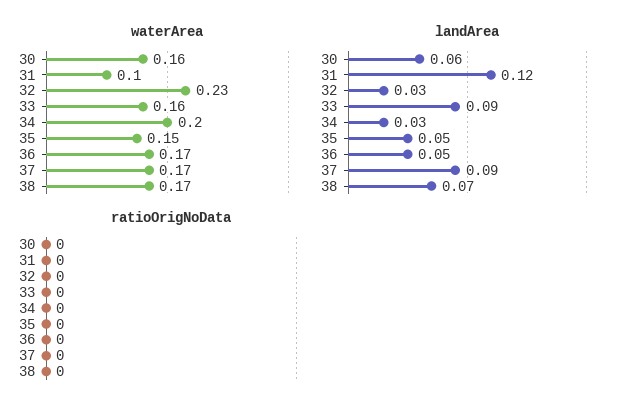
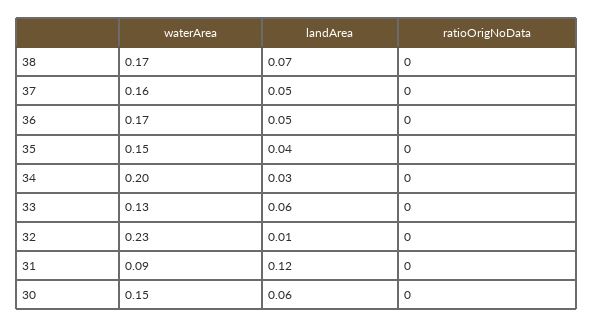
waterArea, 30: 0.16 -> 0.15
waterArea, 31: 0.1 -> 0.09
waterArea, 33: 0.16 -> 0.13
waterArea, 37: 0.17 -> 0.16
landArea, 32: 0.03 -> 0.01
landArea, 33: 0.09 -> 0.06
landArea, 35: 0.05 -> 0.04
landArea, 37: 0.09 -> 0.05

